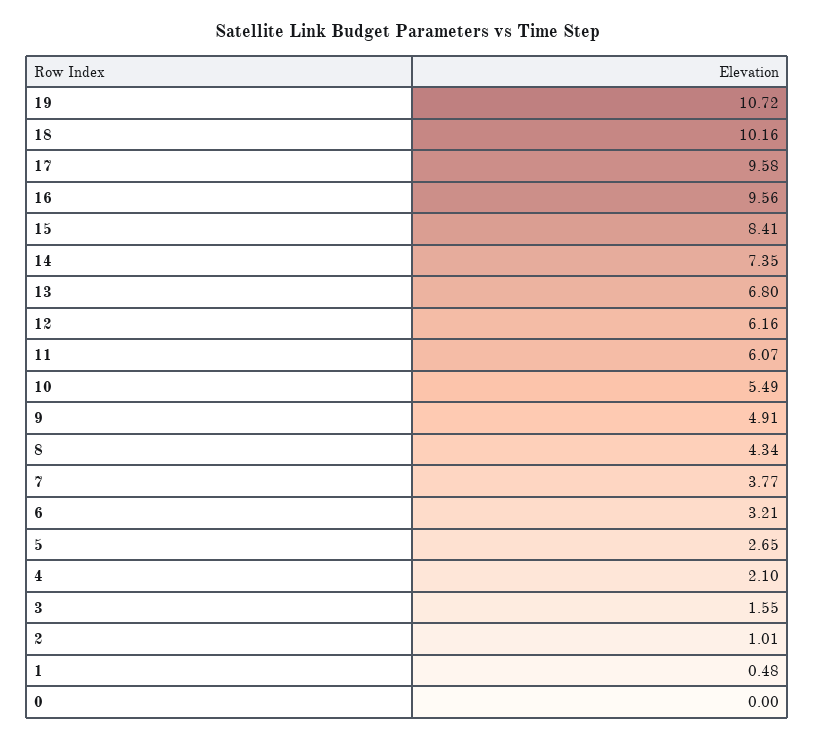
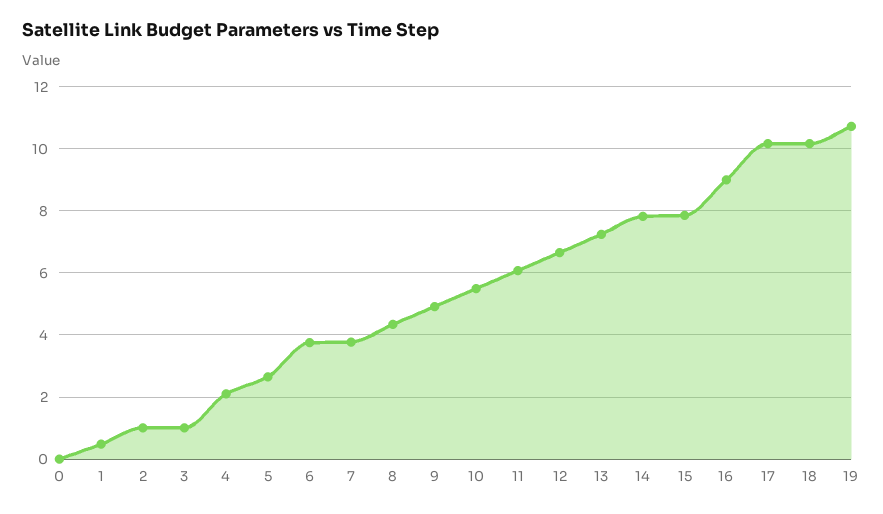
17: 9.58 -> 10.2
16: 9.56 -> 9
15: 8.41 -> 7.8
14: 7.35 -> 7.8
13: 6.8 -> 7.2
12: 6.16 -> 6.6
6: 3.21 -> 3.8
3: 1.55 -> 1

